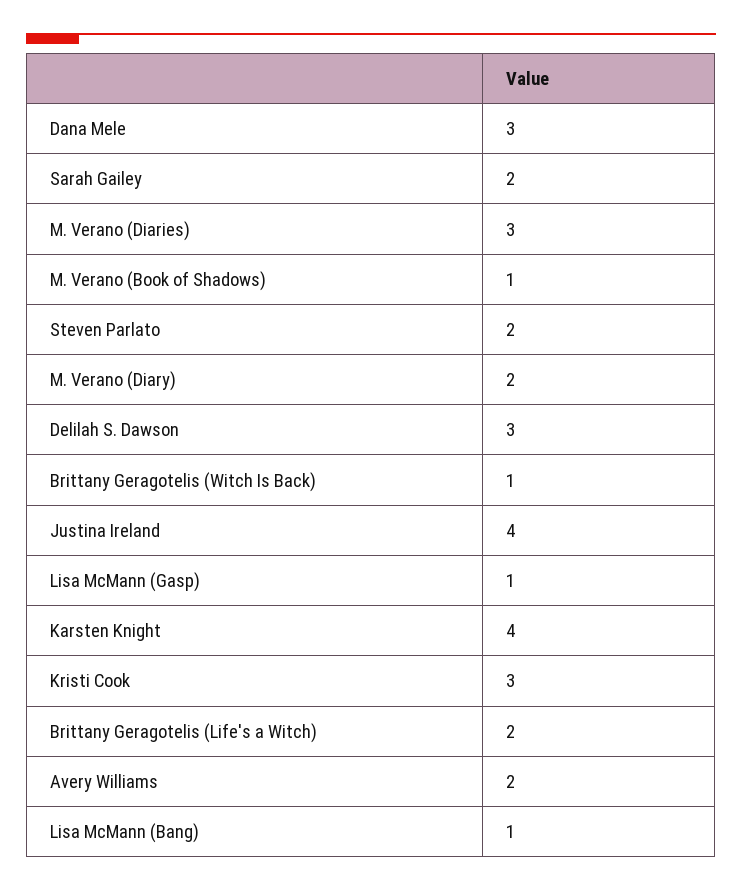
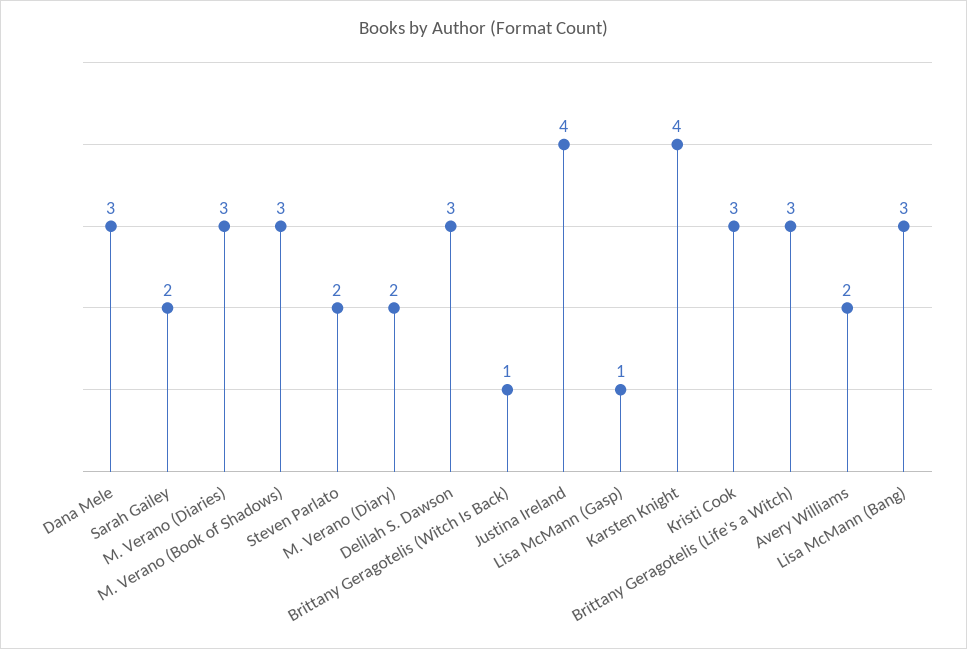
M. Verano (Book of Shadows): 1 -> 3
Brittany Geragotelis (Life's a Witch): 2 -> 3
Lisa McMann (Bang): 1 -> 3

